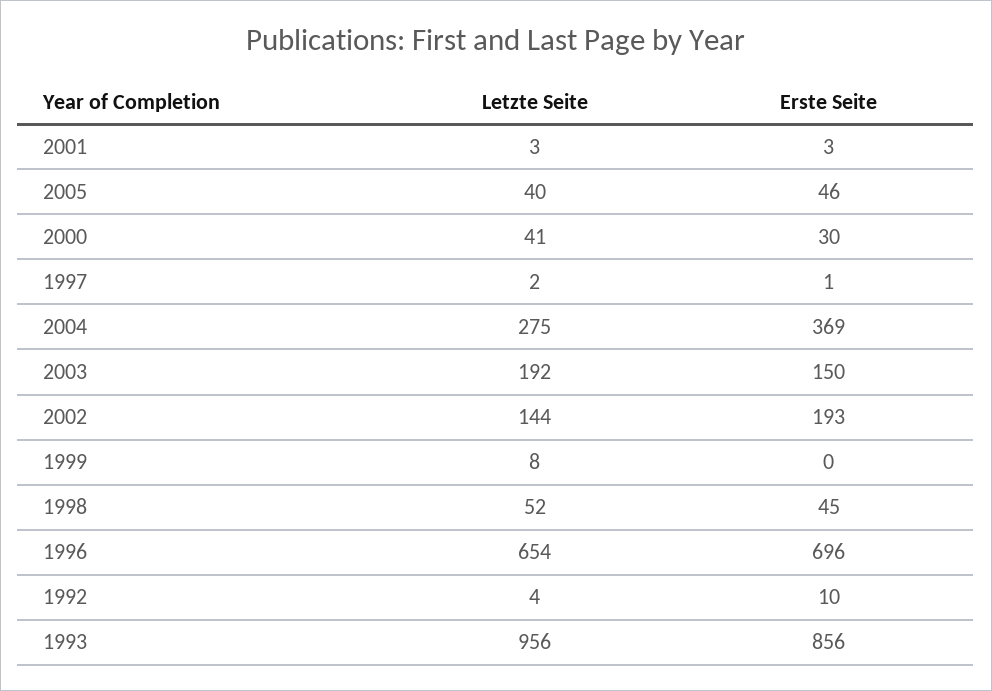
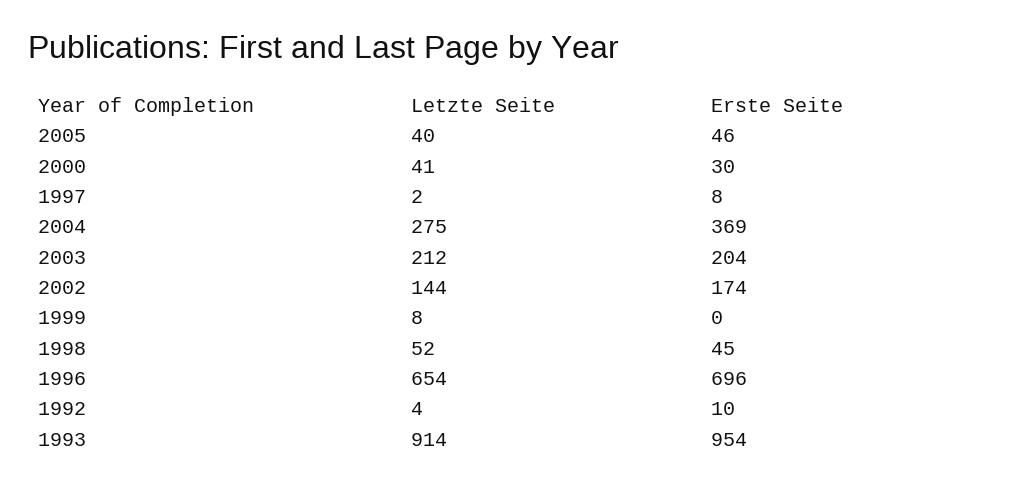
Letzte Seite, 2001: 3 -> none
Erste Seite, 2001: 3 -> none
Erste Seite, 1997: 1 -> 8
Letzte Seite, 2003: 192 -> 212
Erste Seite, 2003: 150 -> 204
Erste Seite, 2002: 193 -> 174
Letzte Seite, 1993: 956 -> 914
Erste Seite, 1993: 856 -> 954

